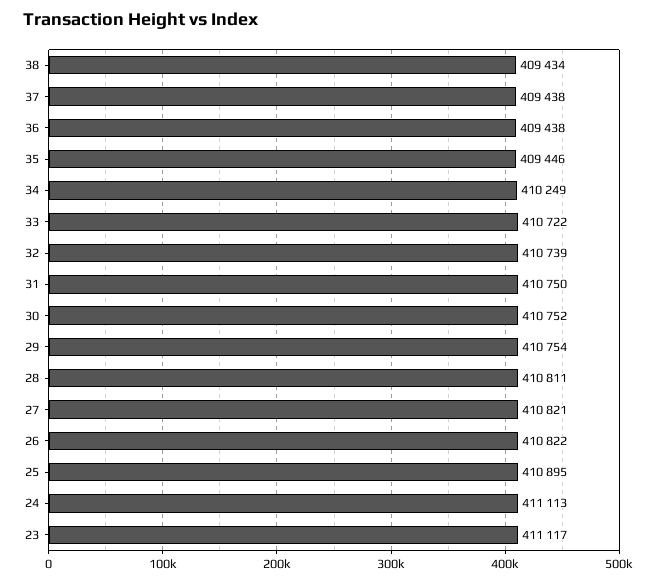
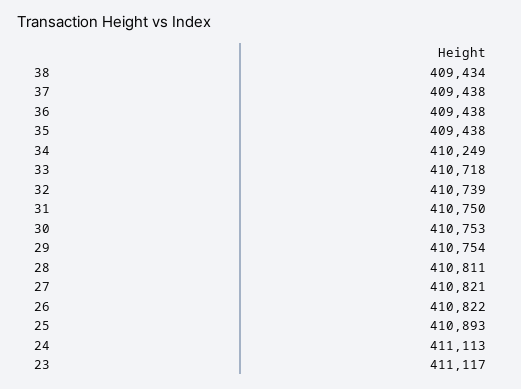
35: 409446 -> 409438
33: 410722 -> 410718
30: 410752 -> 410753
25: 410895 -> 410893

